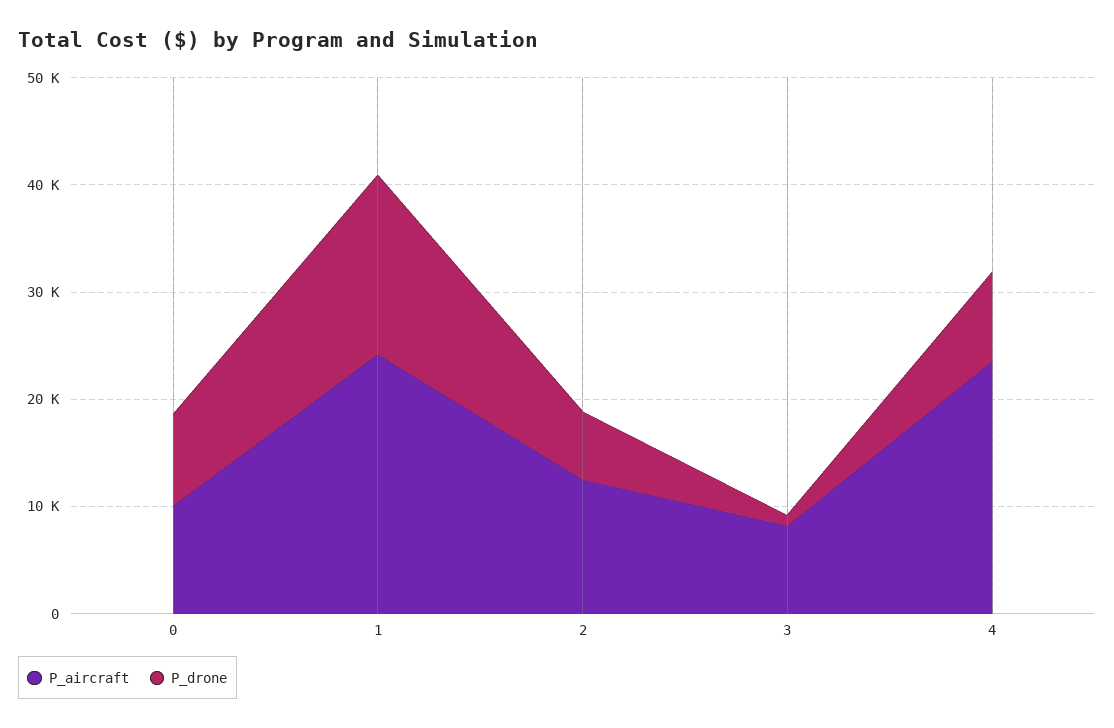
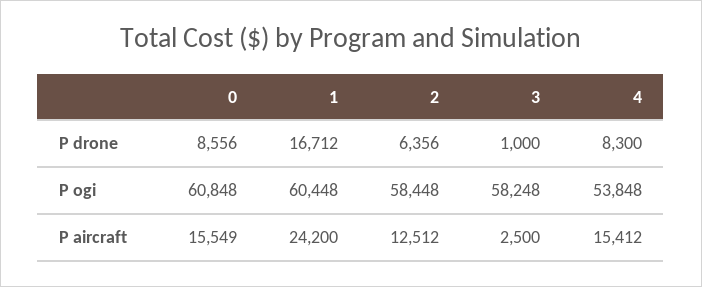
P_aircraft, 0: 10000 -> 15549
P_aircraft, 3: 8000 -> 2500
P_aircraft, 4: 24000 -> 15412
P ogi, 0: none -> 60848
P ogi, 1: none -> 60448
P ogi, 2: none -> 58448
P ogi, 3: none -> 58248
P ogi, 4: none -> 53848

